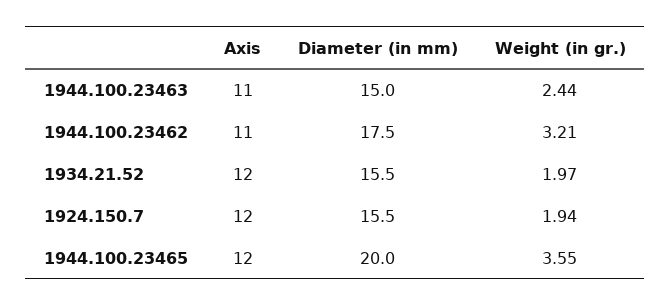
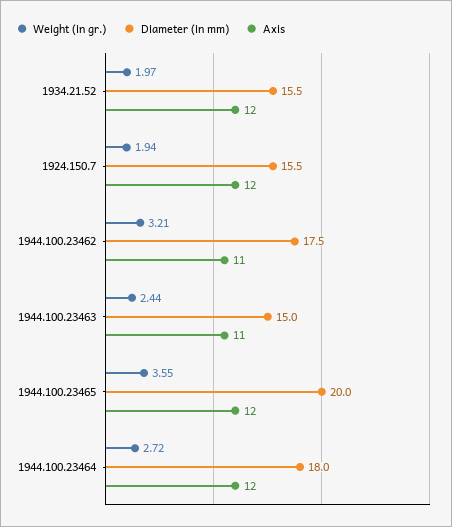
Weight (in gr.), 1944.100.23464: none -> 2.72
Diameter (in mm), 1944.100.23464: none -> 18
Axis, 1944.100.23464: none -> 12

